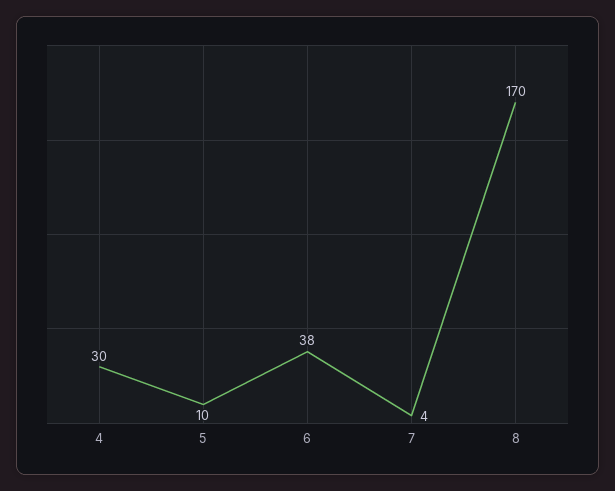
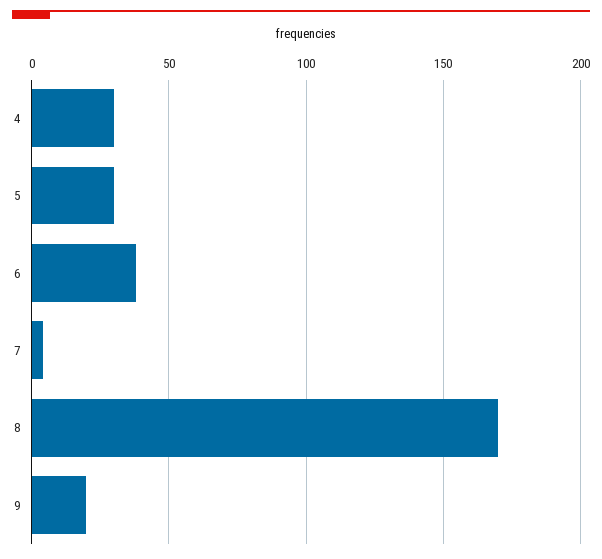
5: 10 -> 30
9: none -> 20

